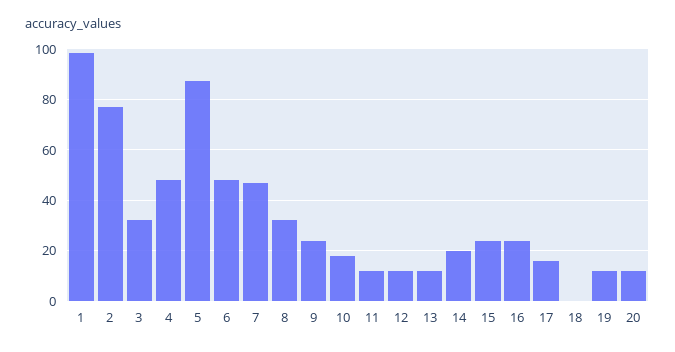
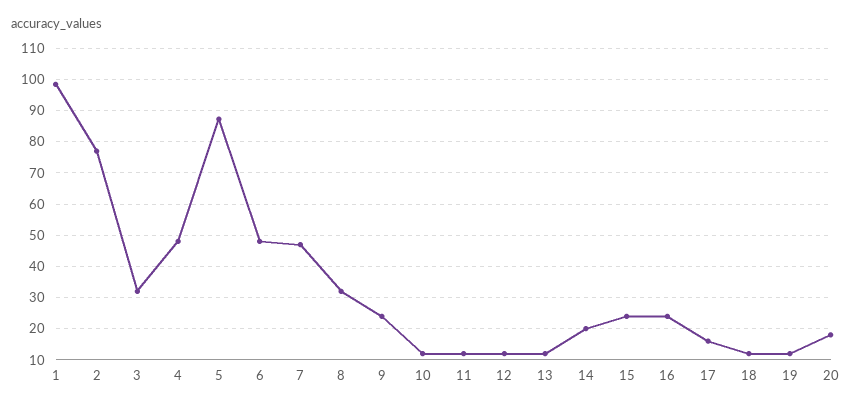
10: 17.5 -> 12
18: 0 -> 12
20: 12.5 -> 18

